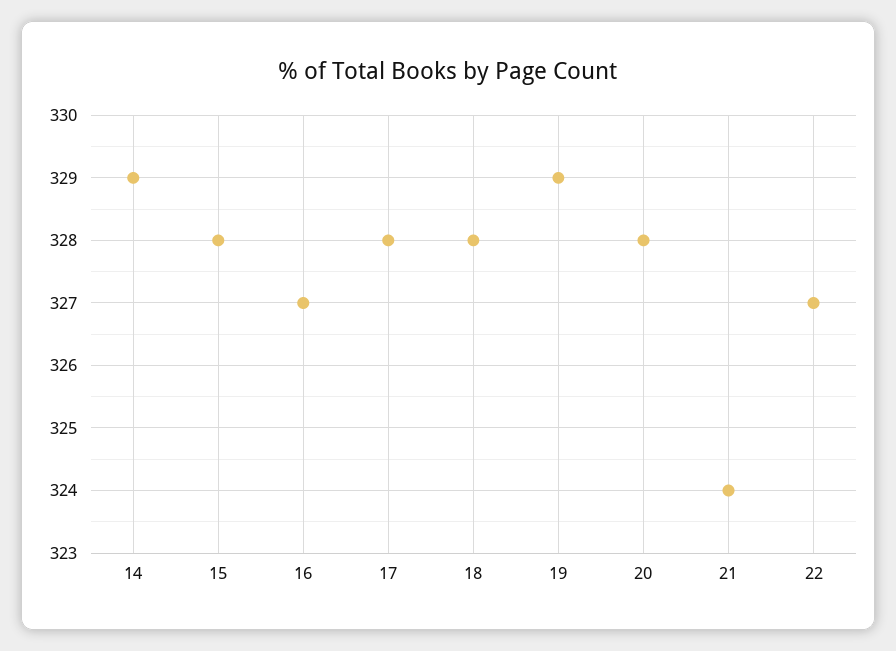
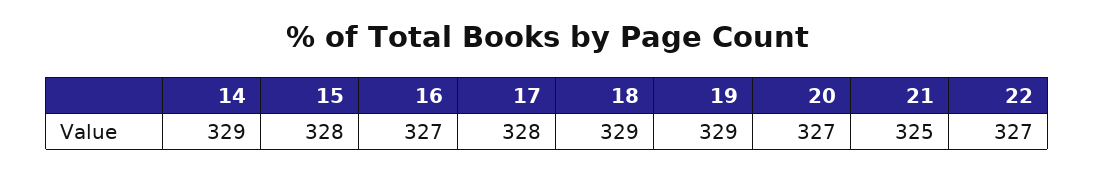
18: 328 -> 329
20: 328 -> 327
21: 324 -> 325

